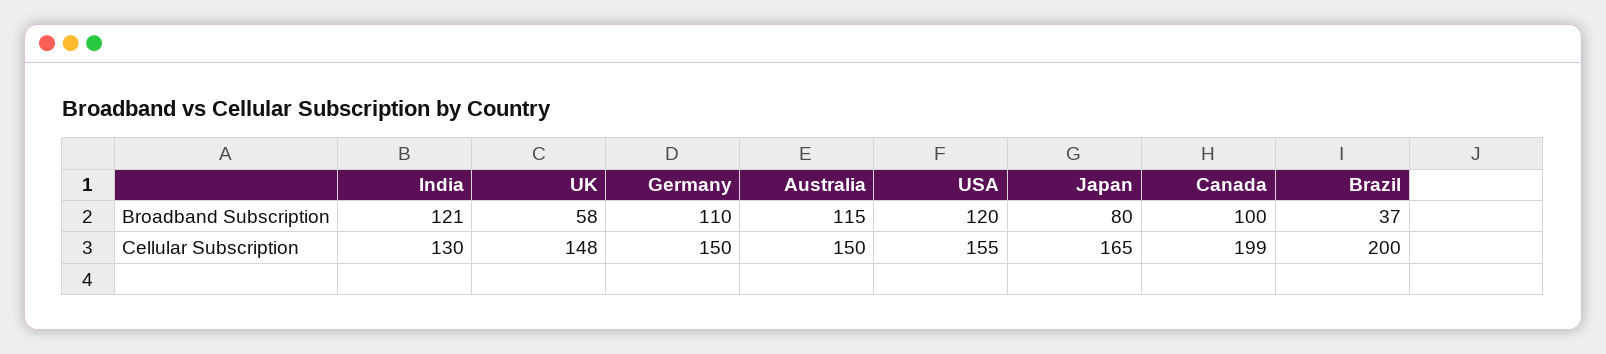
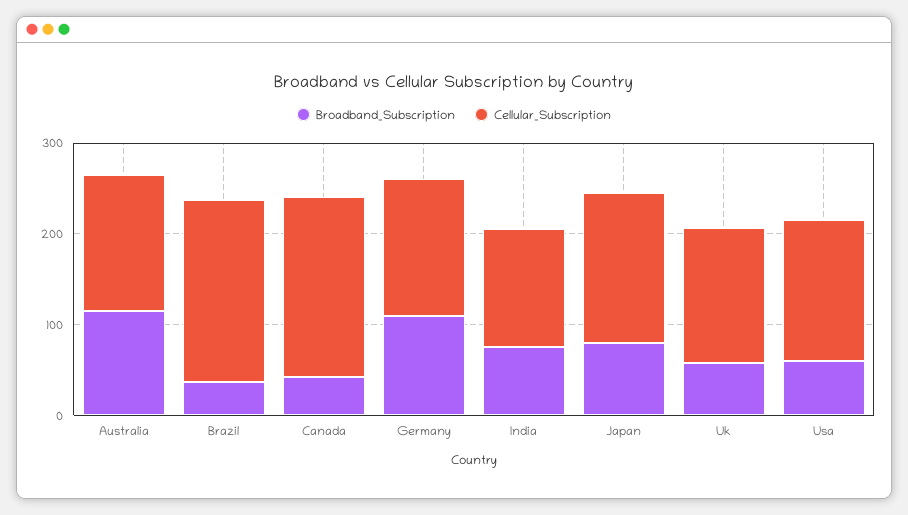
Broadband Subscription, India: 121 -> 80
Broadband Subscription, USA: 120 -> 60
Broadband Subscription, Canada: 100 -> 40

